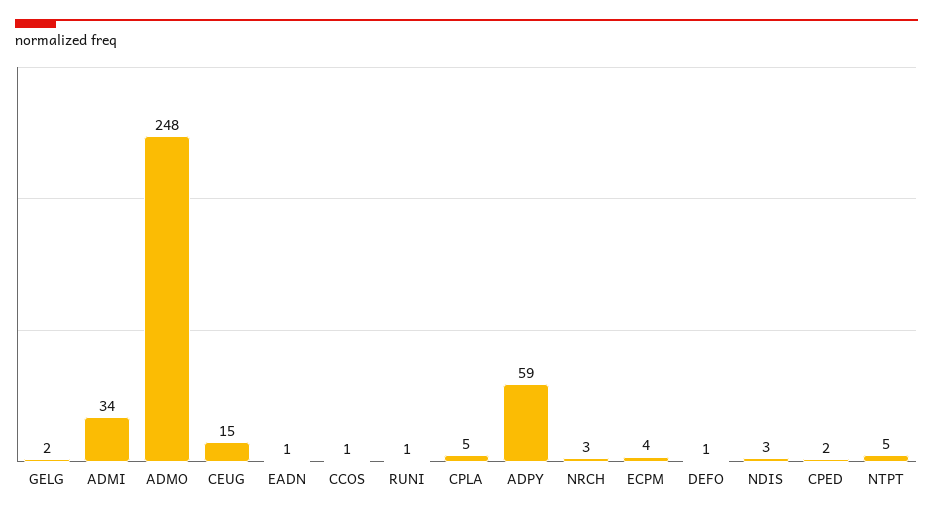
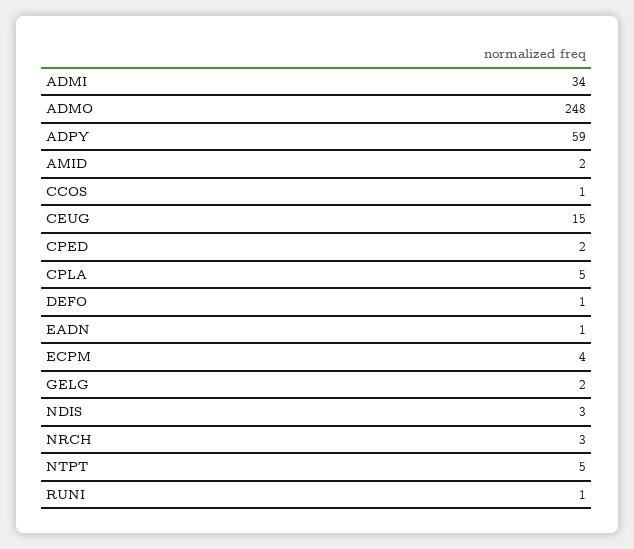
AMID: none -> 2

